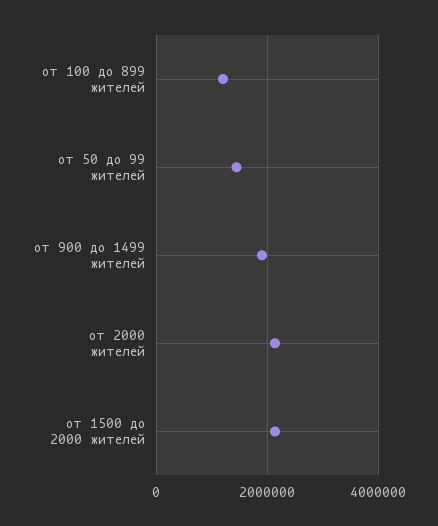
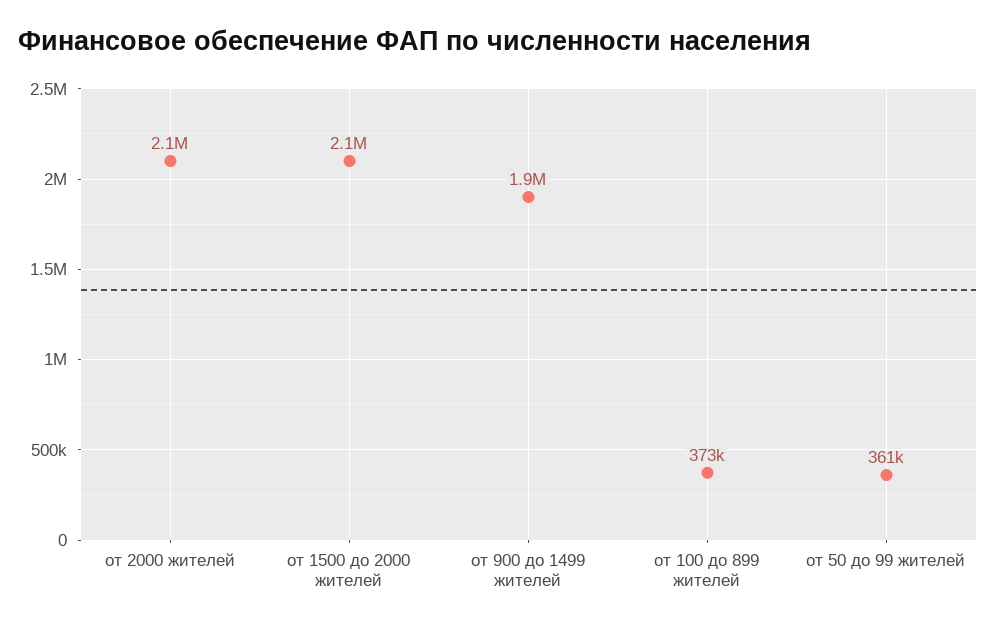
от 100 до 899 жителей: 1200000 -> 373000
от 50 до 99 жителей: 1400000 -> 361000

